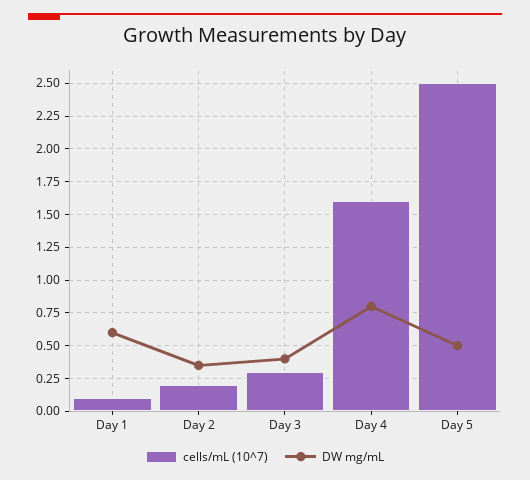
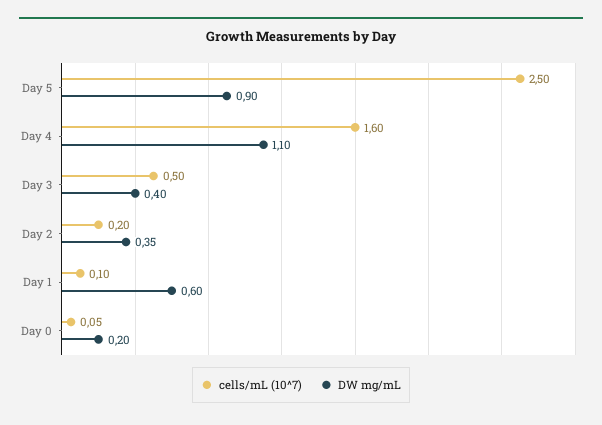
cells/mL (10^7), Day 3: 0.3 -> 0.5
DW mg/mL, Day 4: 0.8 -> 1.1
DW mg/mL, Day 5: 0.5 -> 0.9
cells/mL (10^7), Day 0: none -> 0.05
DW mg/mL, Day 0: none -> 0.2

